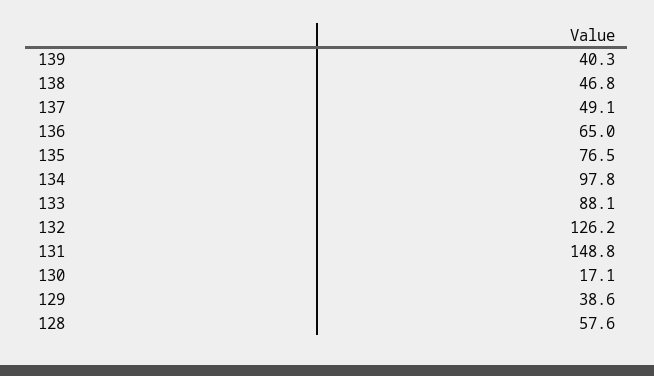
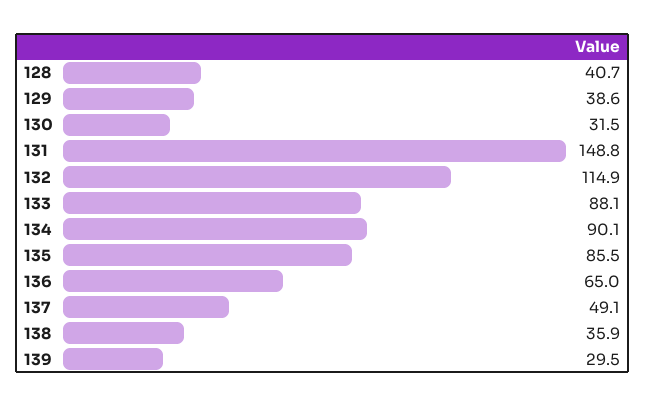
139: 40.3 -> 29.5
138: 46.8 -> 35.9
135: 76.5 -> 85.5
134: 97.8 -> 90.1
132: 126.2 -> 114.9
130: 17.1 -> 31.5
128: 57.6 -> 40.7

